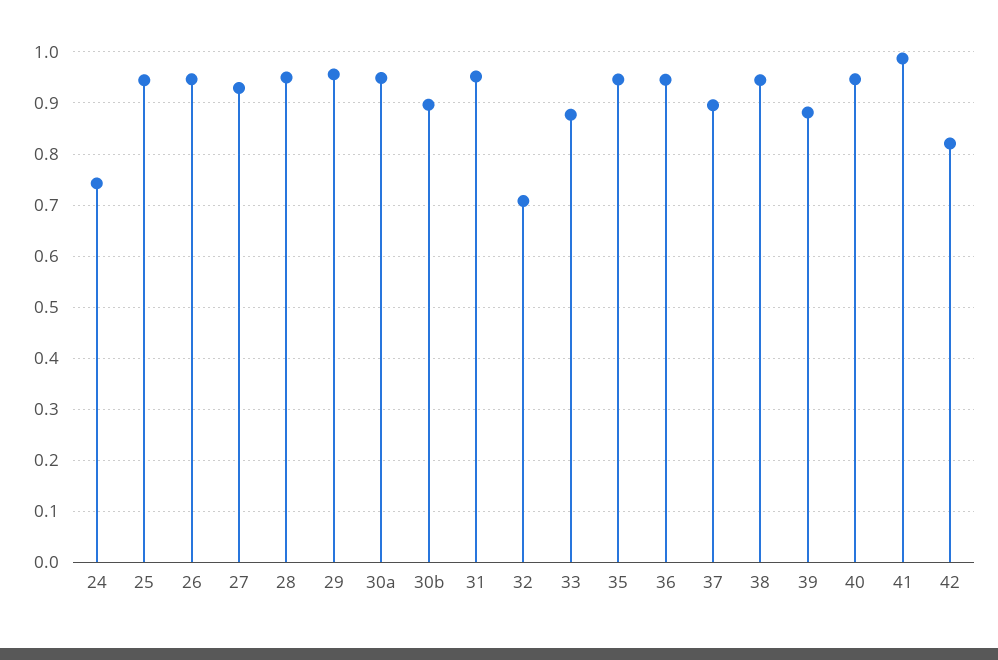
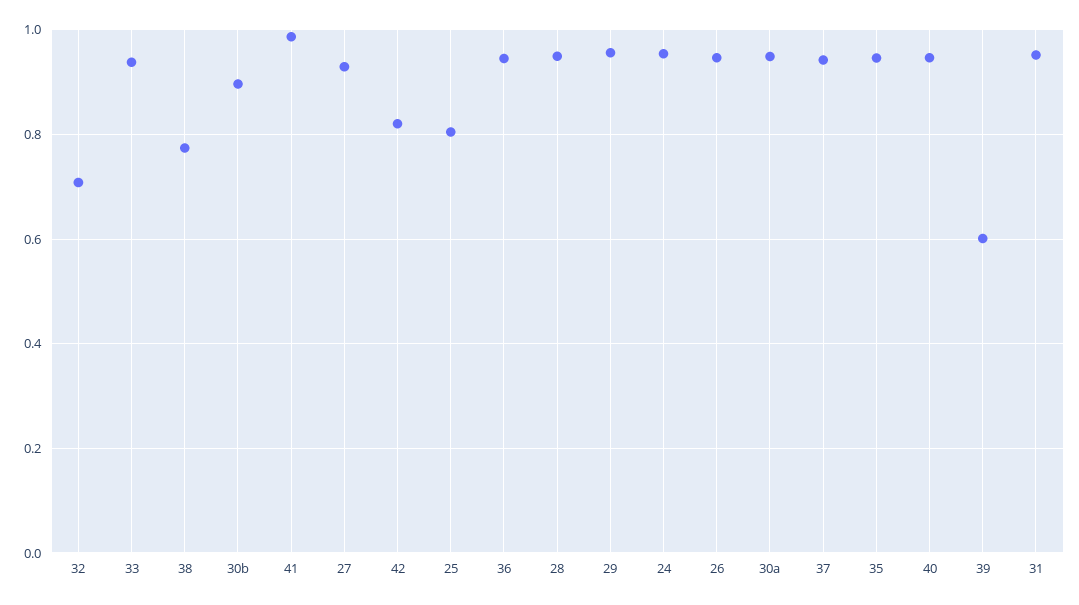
24: 0.74 -> 0.96
25: 0.94 -> 0.8
33: 0.88 -> 0.94
37: 0.9 -> 0.94
38: 0.94 -> 0.78
39: 0.88 -> 0.6

